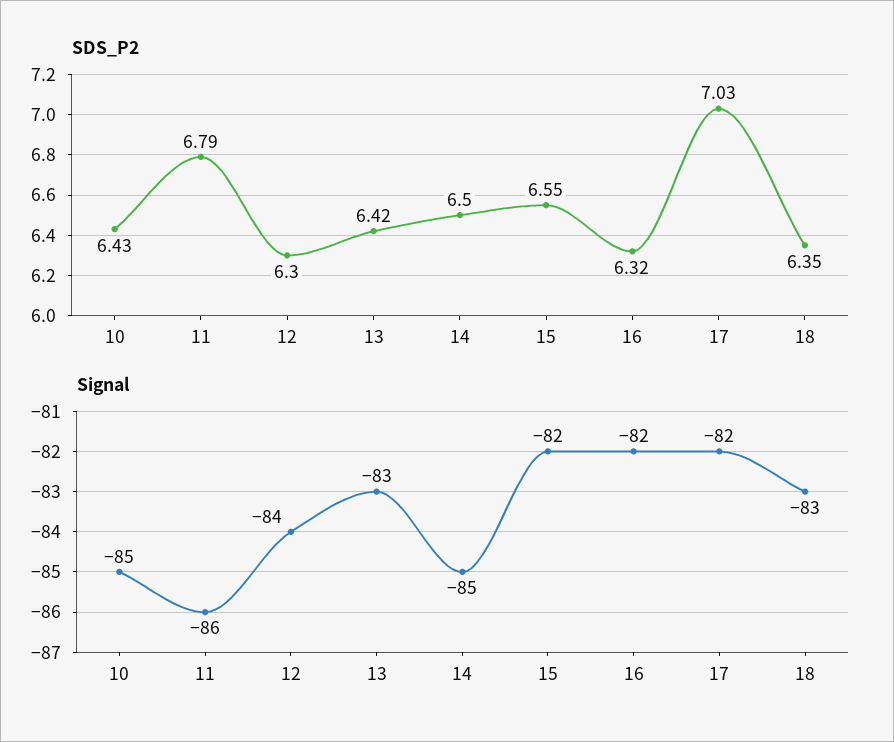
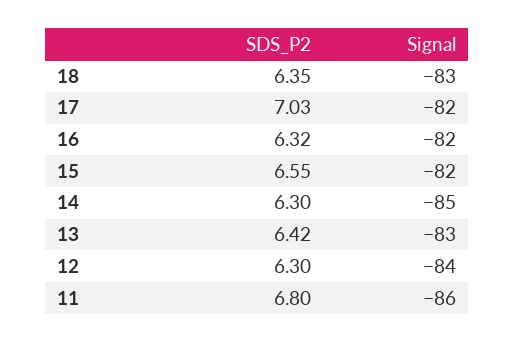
SDS_P2, 10: 6.43 -> none
SDS_P2, 11: 6.79 -> 6.8
SDS_P2, 14: 6.5 -> 6.3
Signal, 10: -85 -> none

